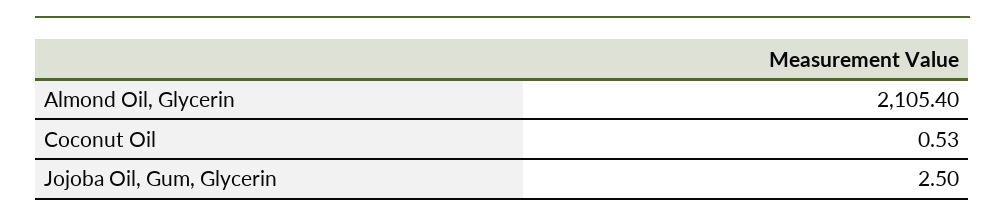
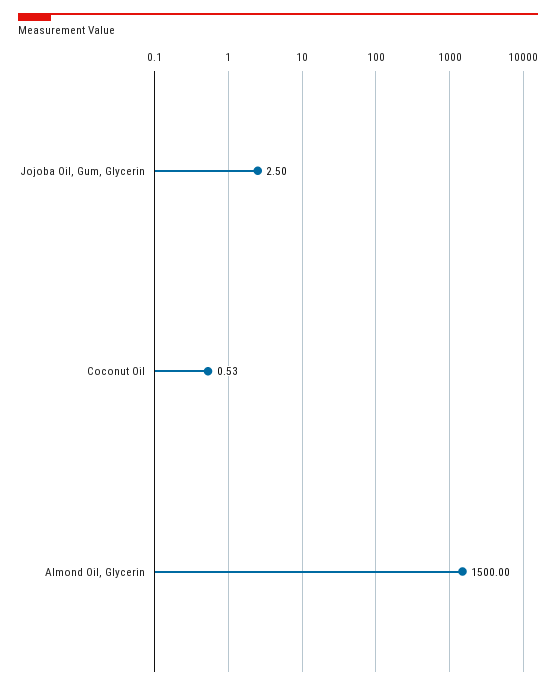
Almond Oil, Glycerin: 2105.4 -> 1500

